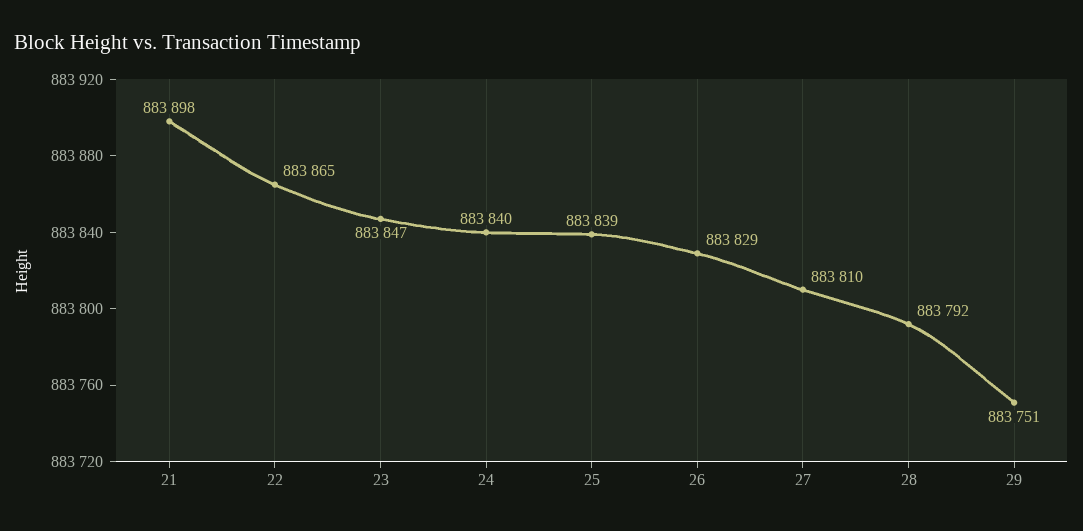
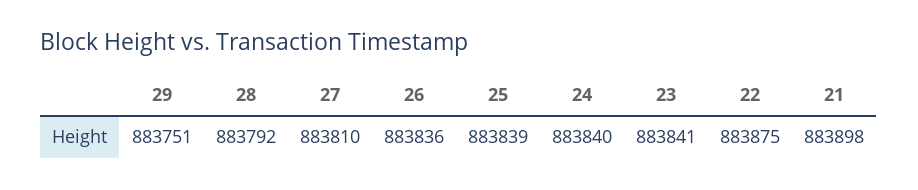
22: 883865 -> 883875
23: 883847 -> 883841
26: 883829 -> 883836

